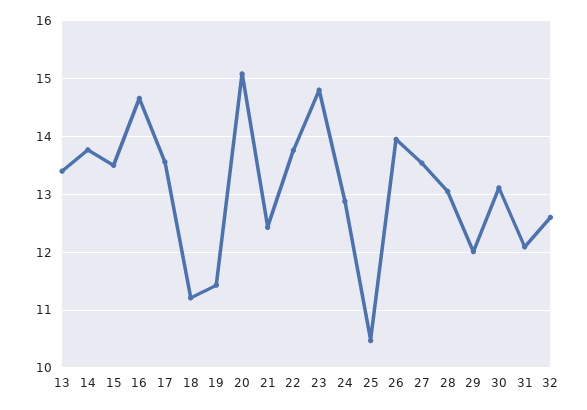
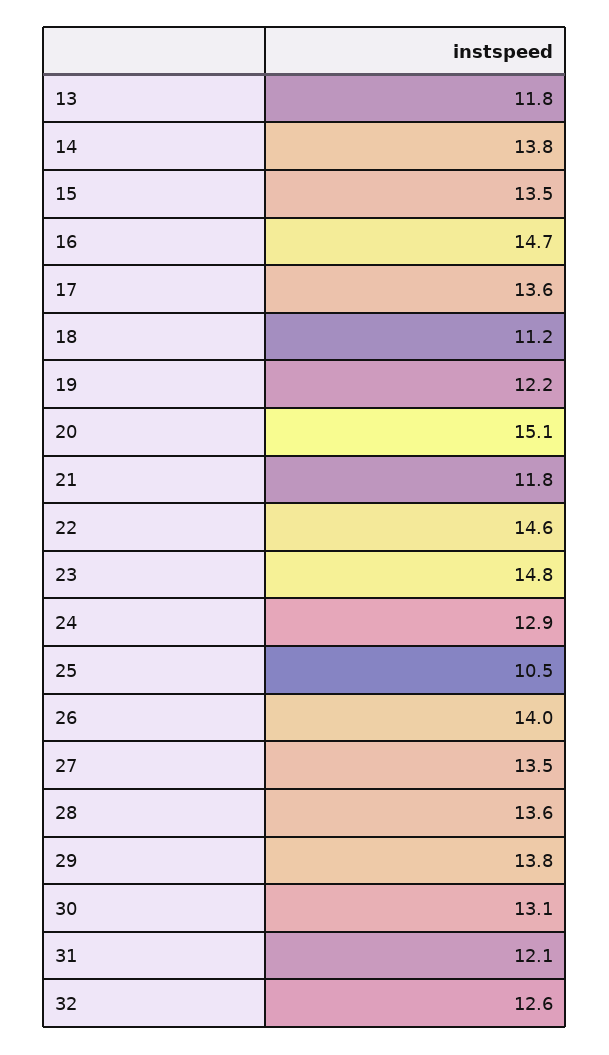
13: 13.4 -> 11.8
19: 11.4 -> 12.2
21: 12.4 -> 11.8
22: 13.8 -> 14.6
28: 13 -> 13.6
29: 12 -> 13.8

